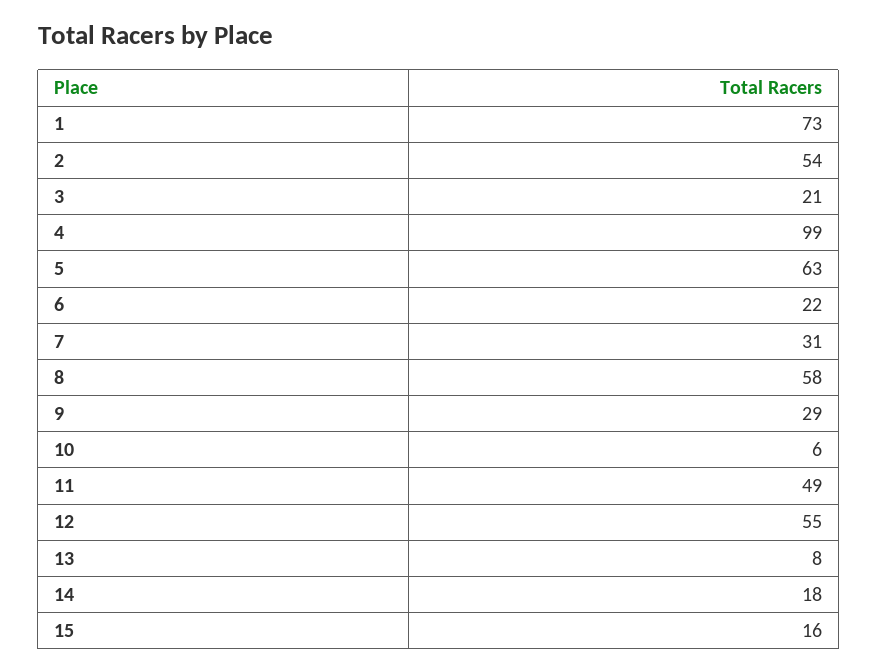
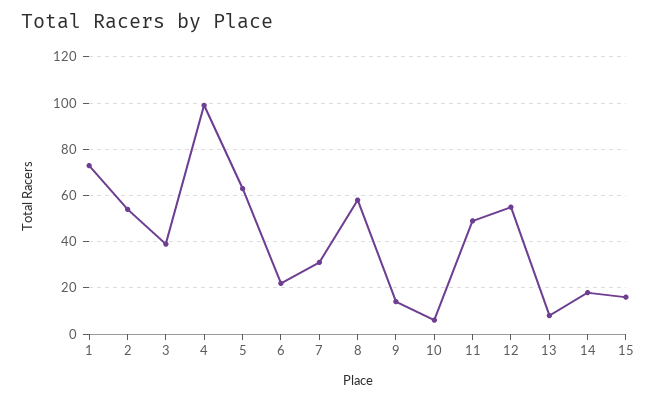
3: 21 -> 40
9: 29 -> 15

